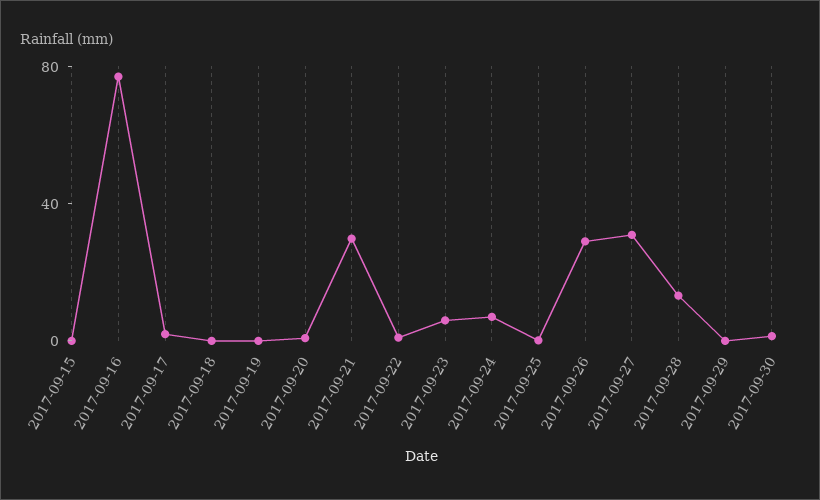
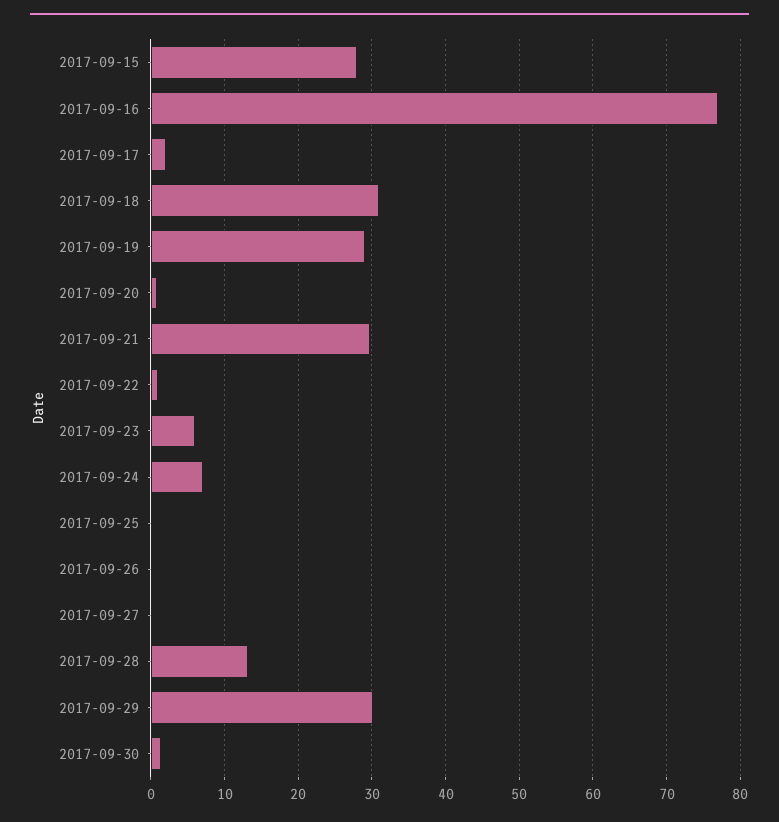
2017-09-15: 0 -> 28
2017-09-18: 0 -> 31
2017-09-19: 0 -> 29
2017-09-26: 30 -> 0
2017-09-27: 30 -> 0
2017-09-29: 0 -> 30

